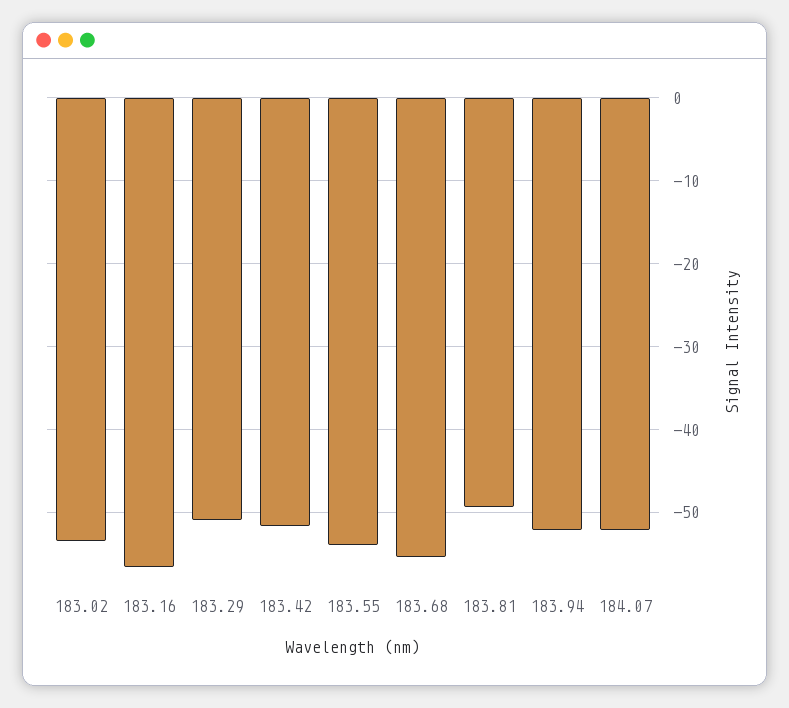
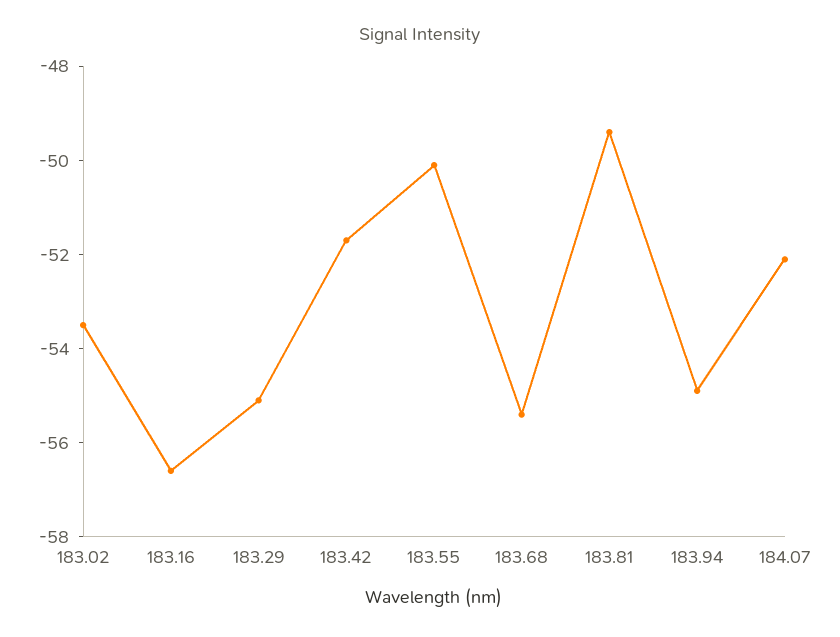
183.29: -51 -> -55
183.55: -54 -> -50
183.94: -52 -> -55

